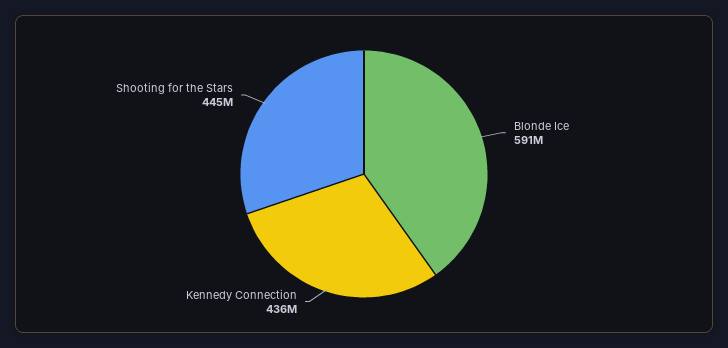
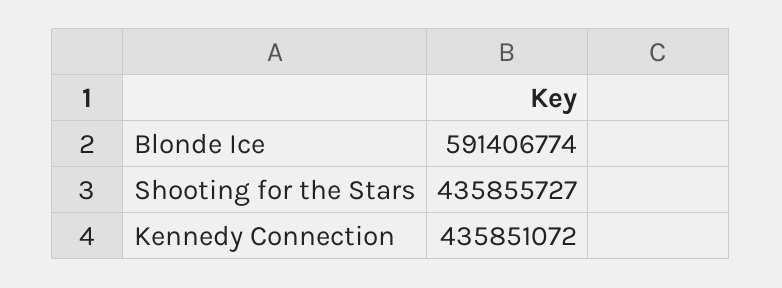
Shooting for the Stars: 445000000 -> 435855727

